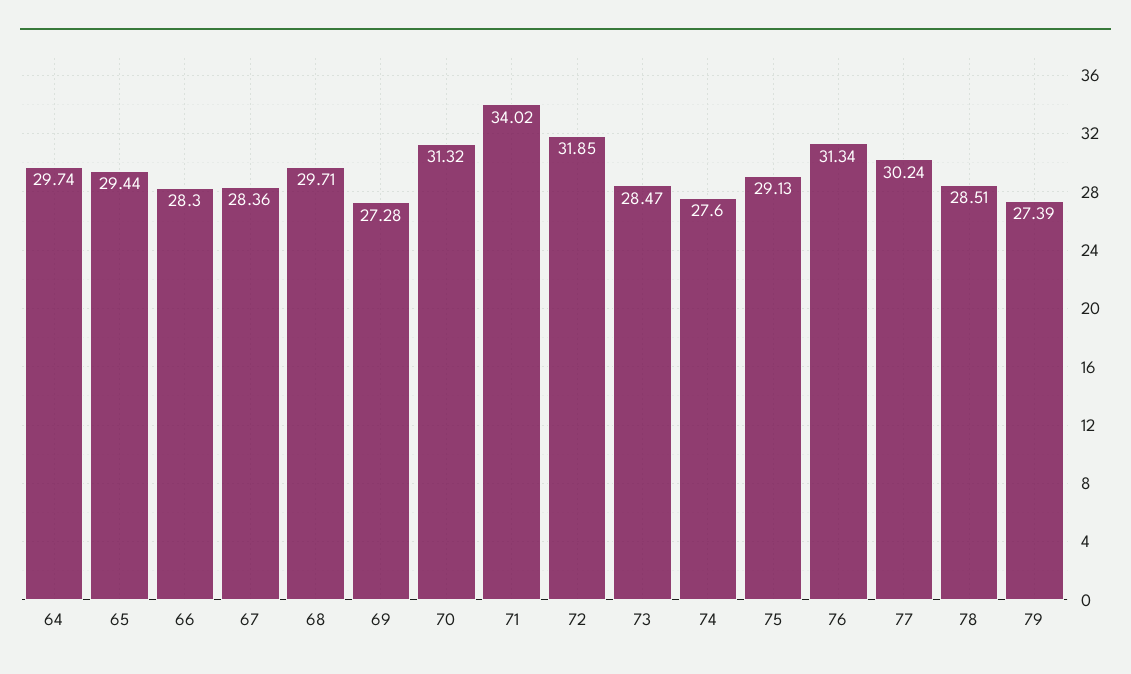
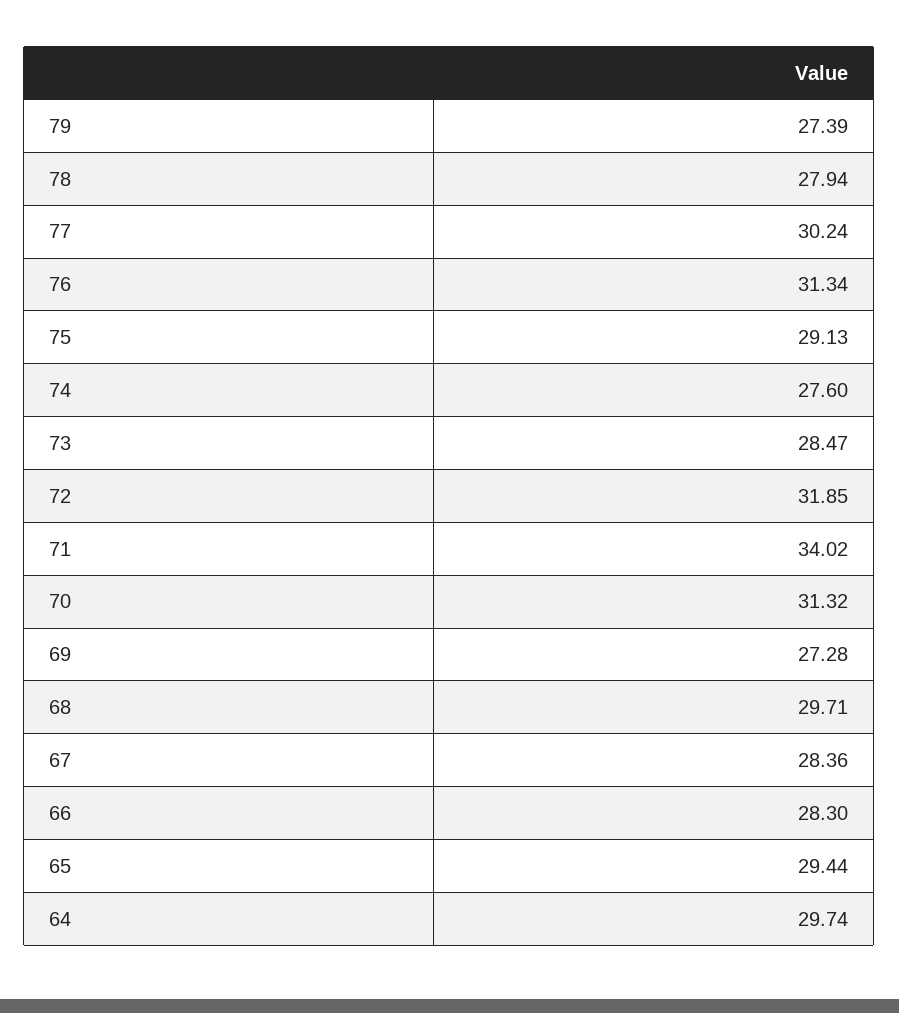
78: 28.51 -> 27.94

